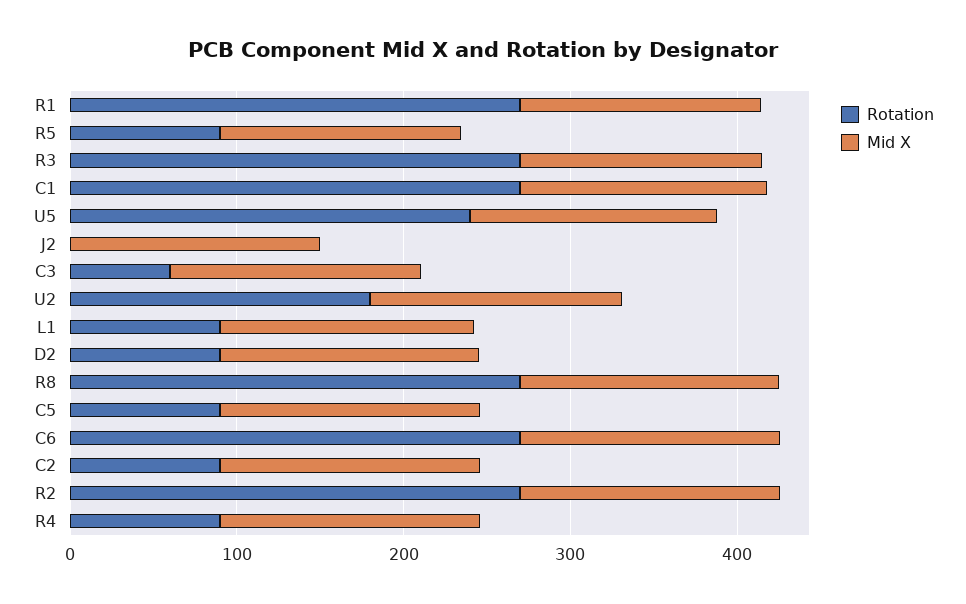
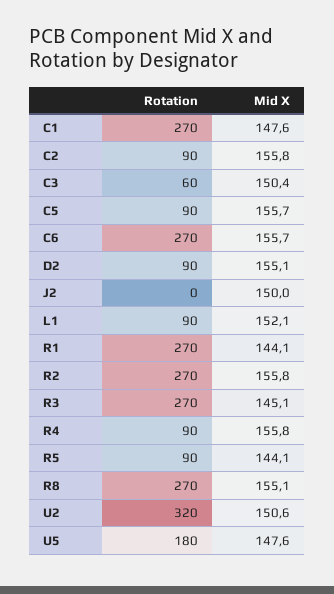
Rotation, U5: 240 -> 180
Rotation, U2: 180 -> 320

